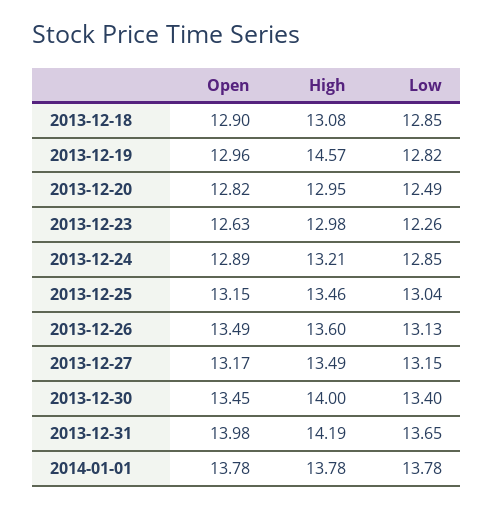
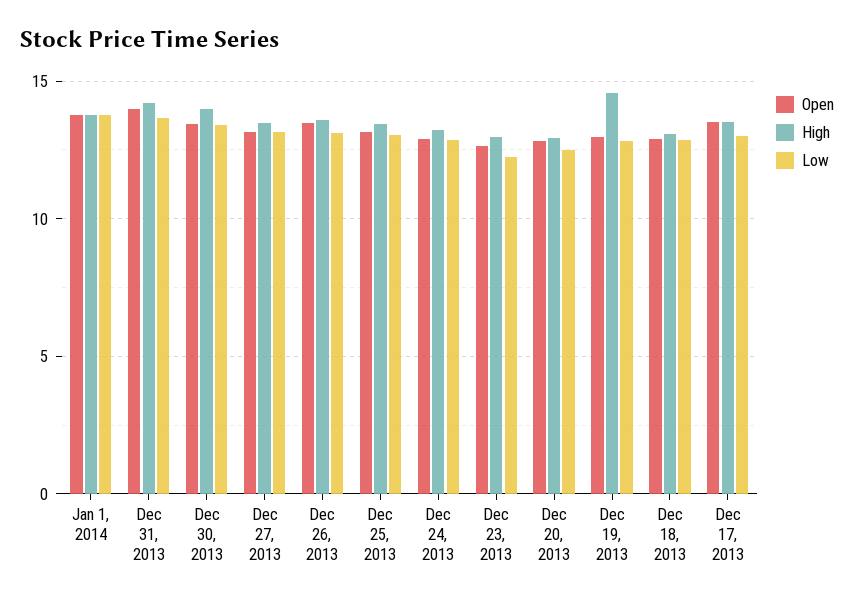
Open, Dec 17, 2013: none -> 13.5
High, Dec 17, 2013: none -> 13.5
Low, Dec 17, 2013: none -> 13

